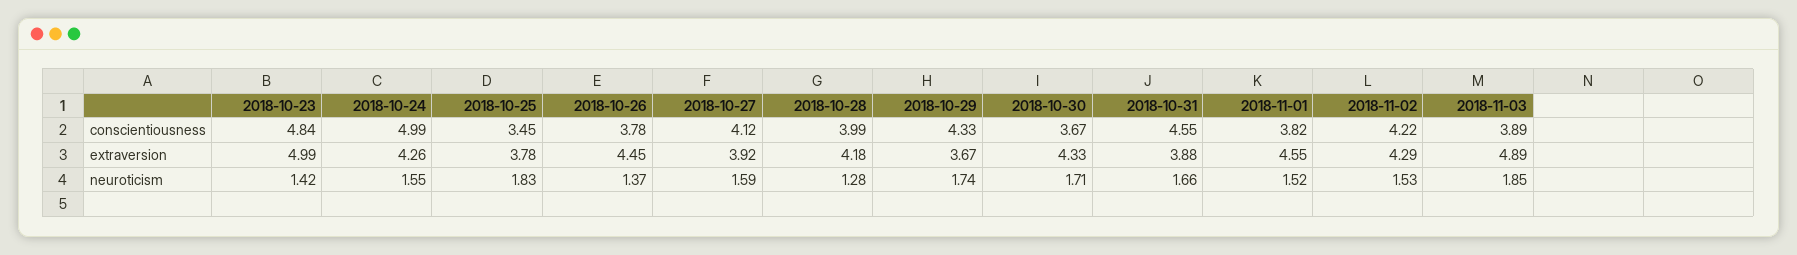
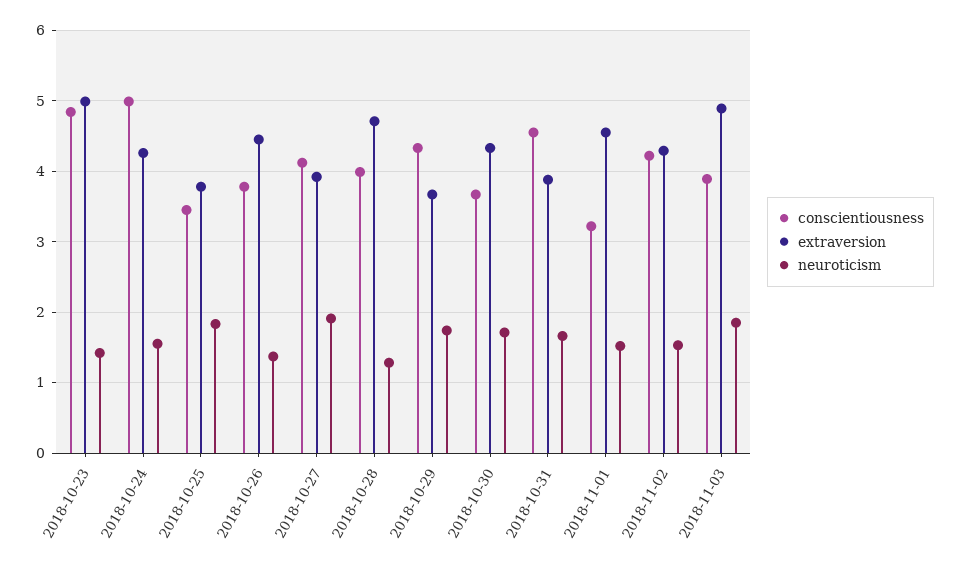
conscientiousness, 2018-11-01: 3.82 -> 3.2
extraversion, 2018-10-28: 4.18 -> 4.7
neuroticism, 2018-10-27: 1.59 -> 1.9

